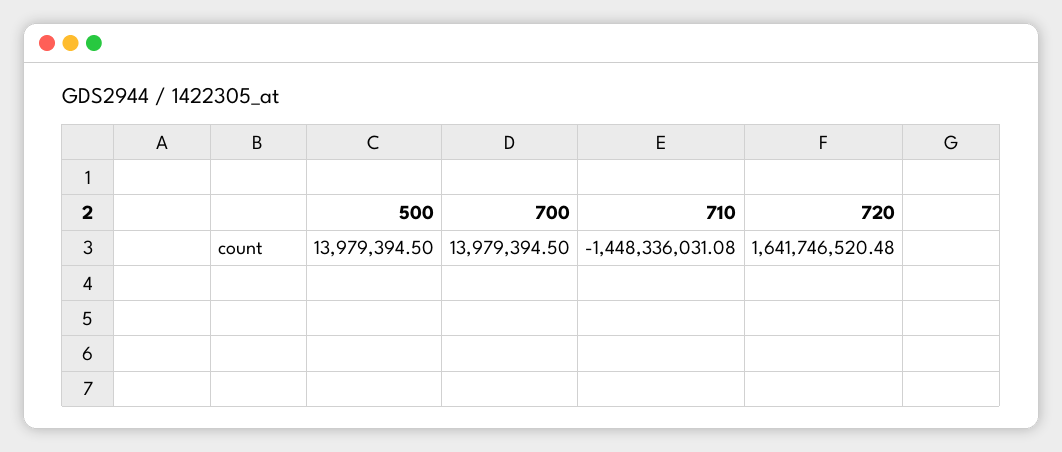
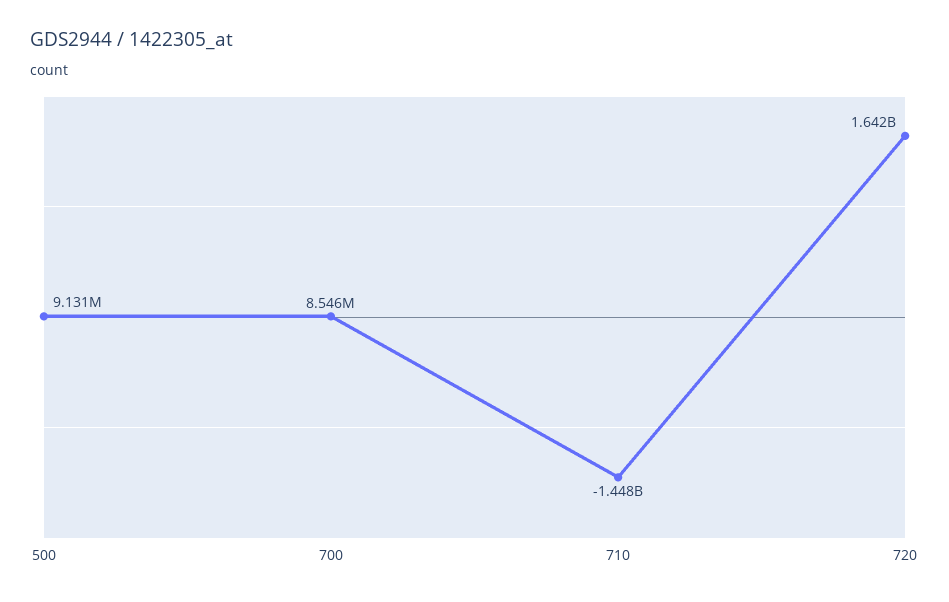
500: 13979394.5 -> 9131000
700: 13979394.5 -> 8546000

